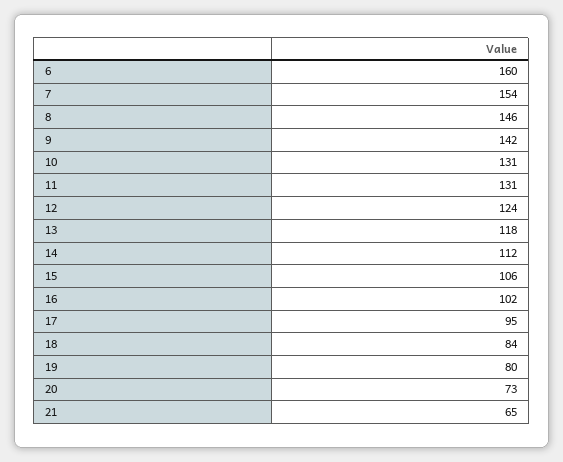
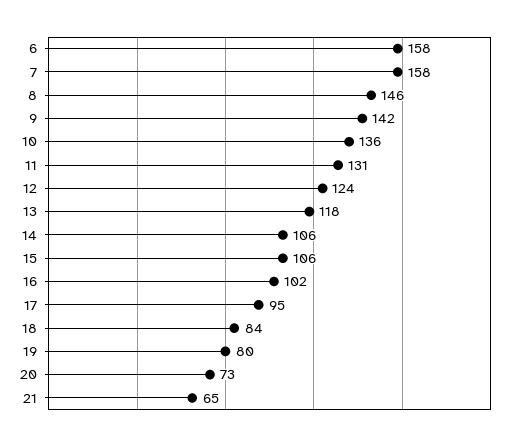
6: 160 -> 158
7: 154 -> 158
10: 131 -> 136
14: 112 -> 106

